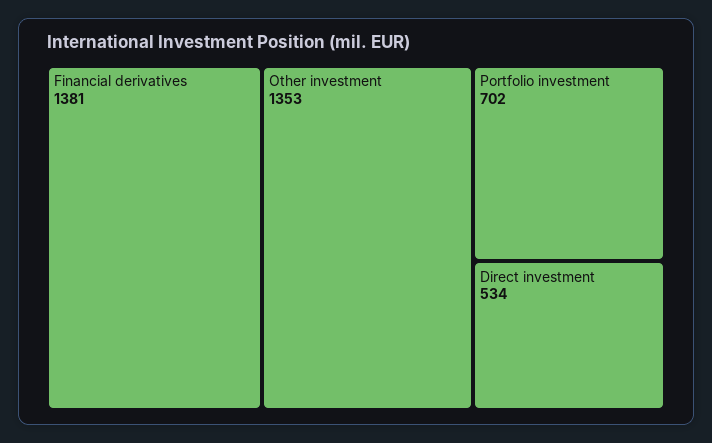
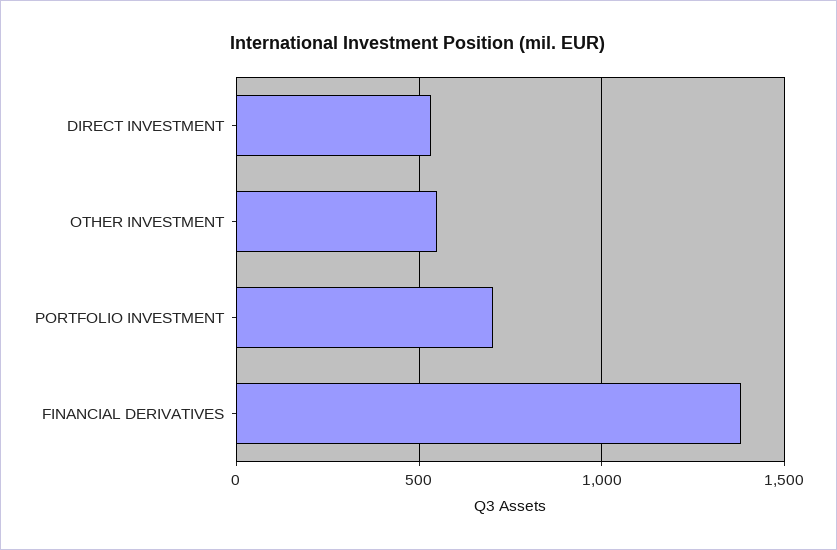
Other investment: 1353 -> 550

